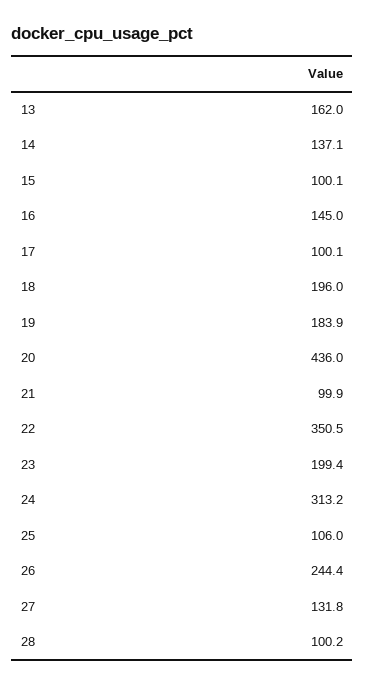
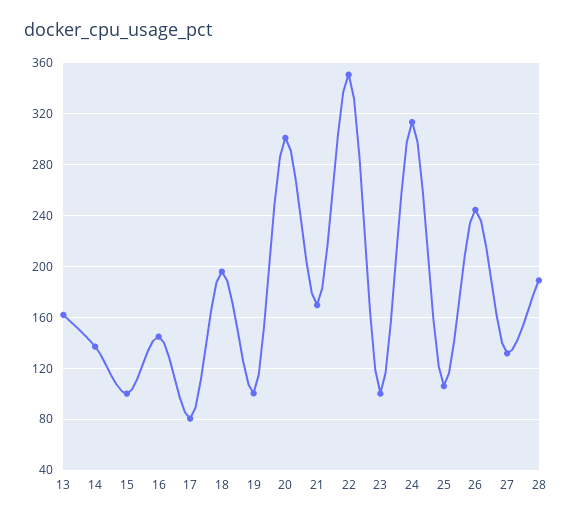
17: 100.1 -> 80
19: 183.9 -> 100
20: 436 -> 300
21: 99.9 -> 170
23: 199.4 -> 100
28: 100.2 -> 190

